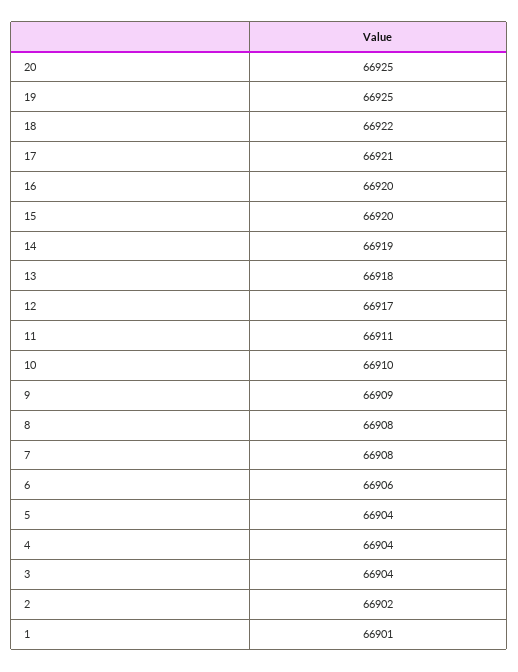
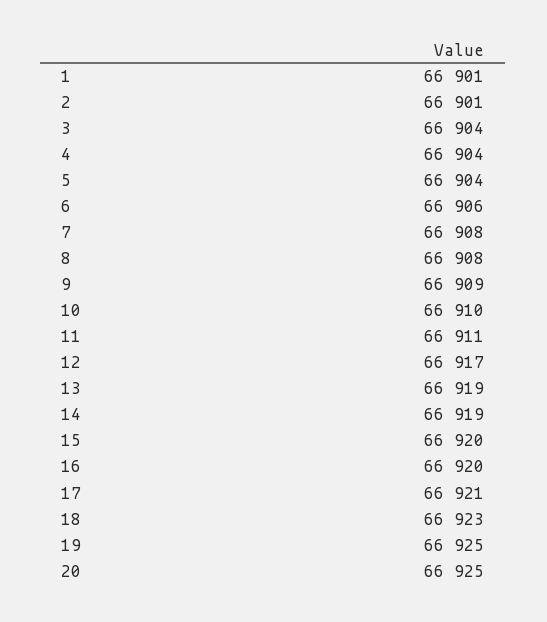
18: 66922 -> 66923
13: 66918 -> 66919
2: 66902 -> 66901

